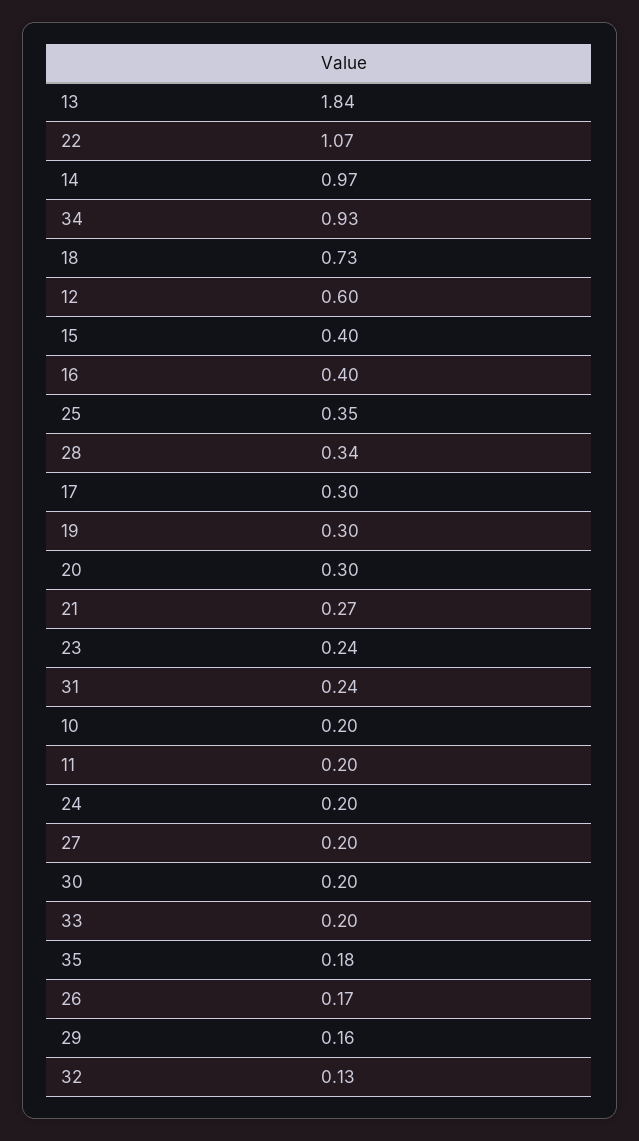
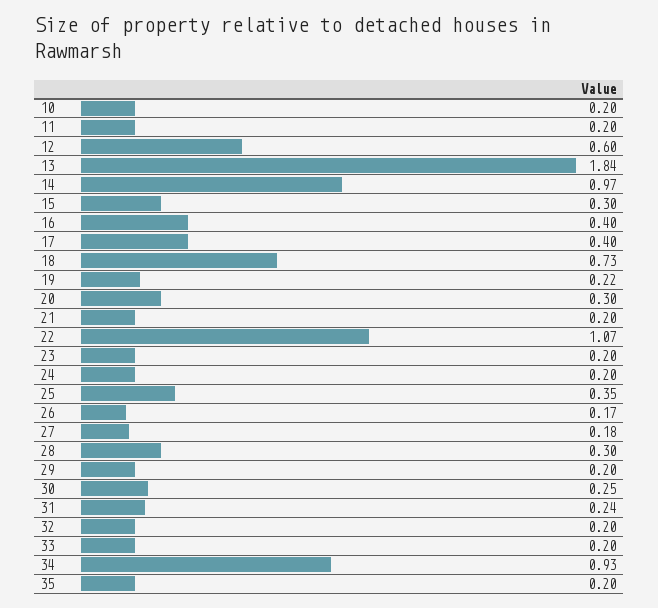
15: 0.4 -> 0.3
28: 0.34 -> 0.3
17: 0.3 -> 0.4
19: 0.3 -> 0.22
21: 0.27 -> 0.2
23: 0.24 -> 0.2
27: 0.2 -> 0.18
30: 0.2 -> 0.25
35: 0.18 -> 0.2
29: 0.16 -> 0.2
32: 0.13 -> 0.2

